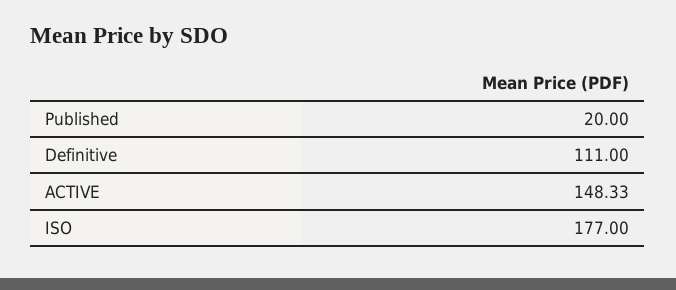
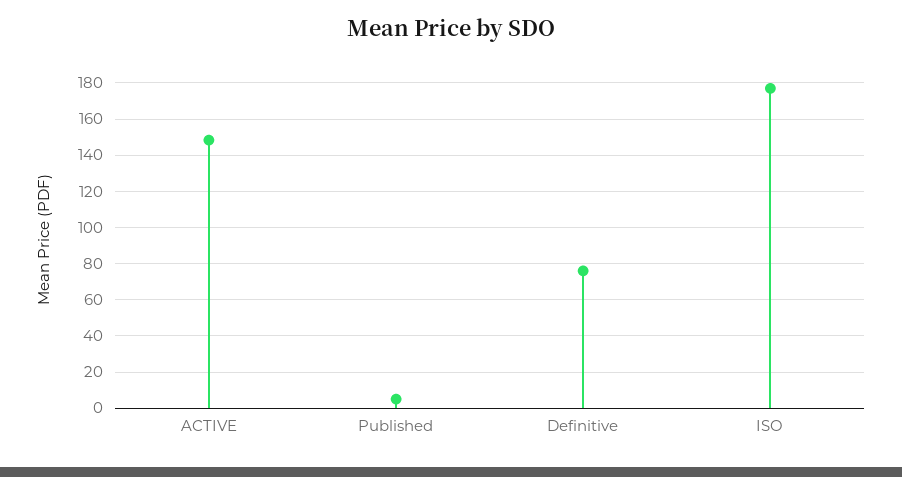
Published: 20 -> 5
Definitive: 111 -> 75

